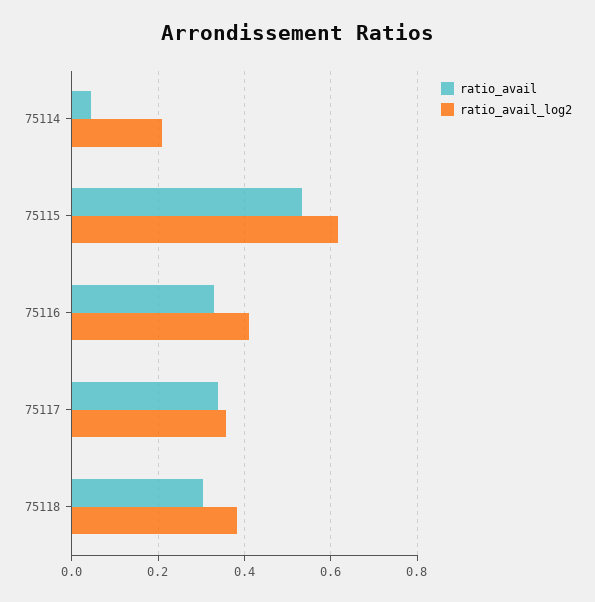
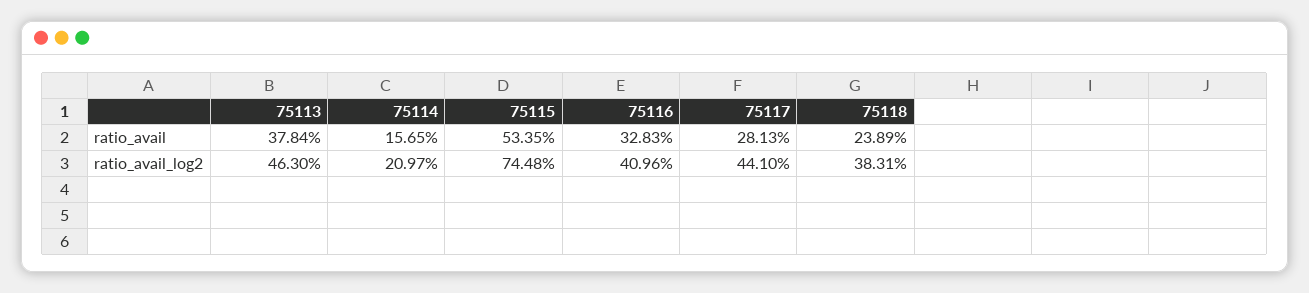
ratio_avail, 75114: 0.04 -> 0.1565
ratio_avail_log2, 75115: 0.62 -> 0.7448
ratio_avail, 75117: 0.34 -> 0.2813
ratio_avail_log2, 75117: 0.36 -> 0.441
ratio_avail, 75118: 0.3 -> 0.2389
ratio_avail, 75113: none -> 0.3784
ratio_avail_log2, 75113: none -> 0.463

